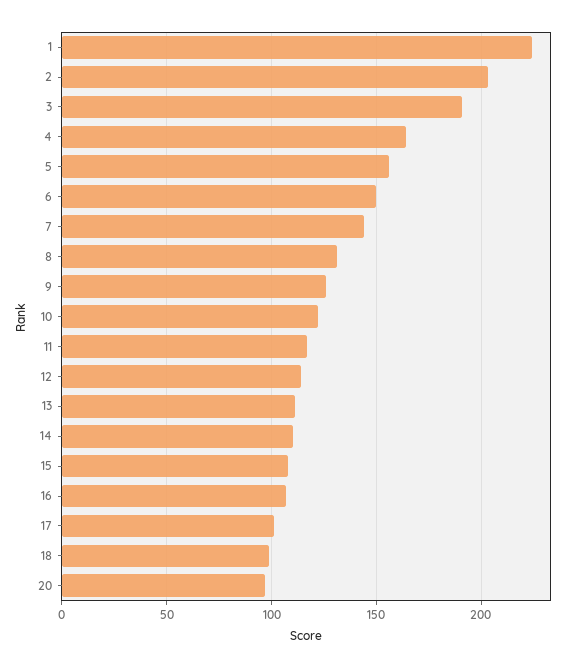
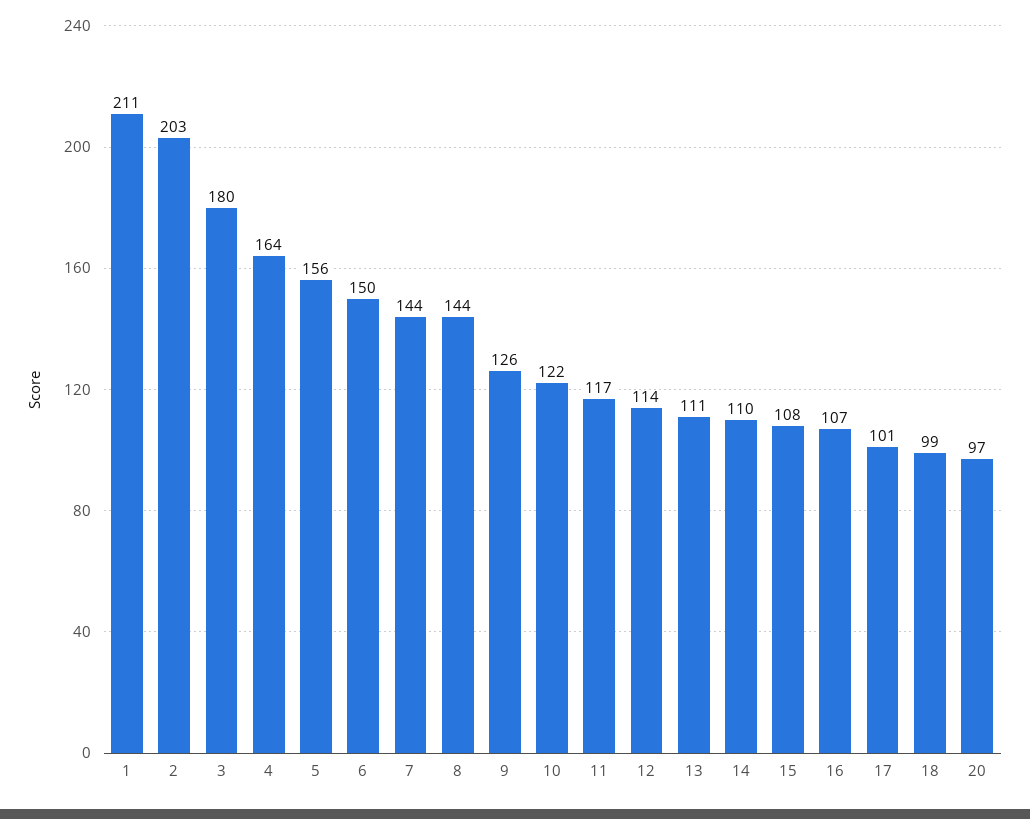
1: 225 -> 211
3: 190 -> 180
8: 130 -> 144

